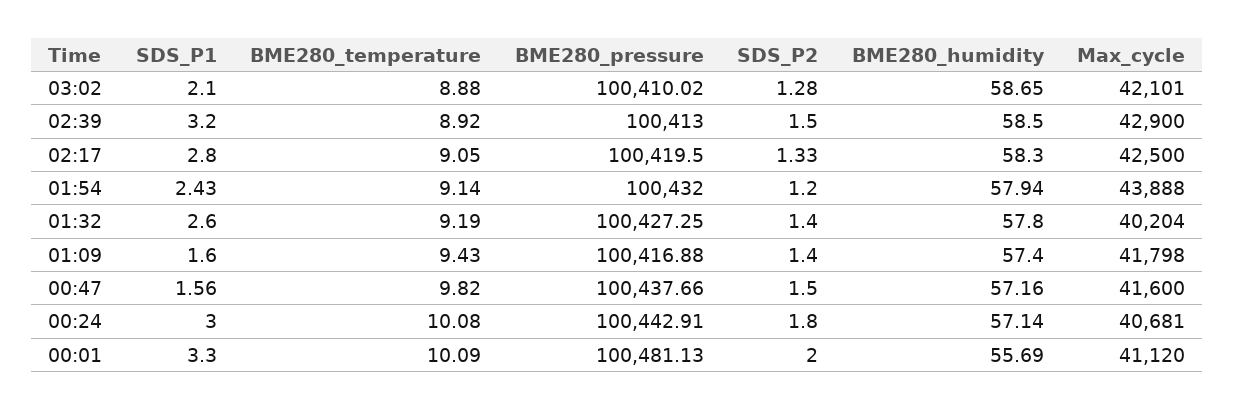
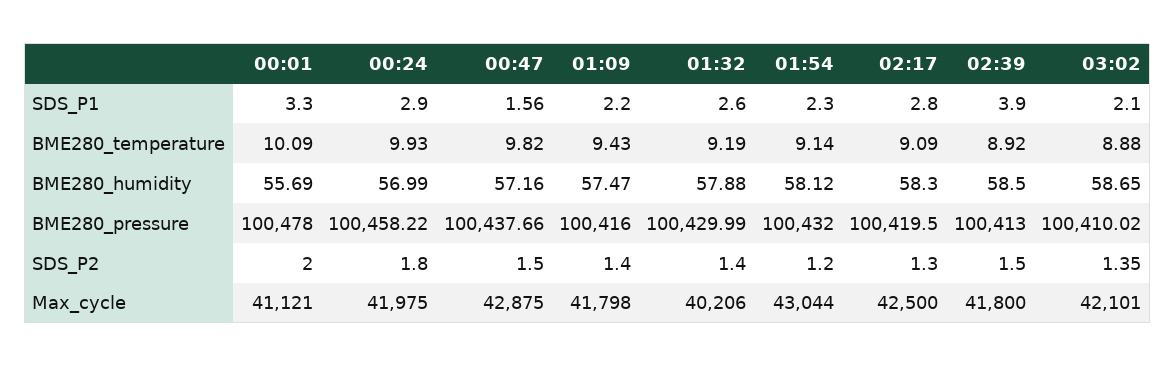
SDS_P2, 03:02: 1.28 -> 1.35
SDS_P1, 02:39: 3.2 -> 3.9
Max_cycle, 02:39: 42900 -> 41800
BME280_temperature, 02:17: 9.05 -> 9.09
SDS_P2, 02:17: 1.33 -> 1.3
SDS_P1, 01:54: 2.43 -> 2.3
BME280_humidity, 01:54: 57.94 -> 58.12
Max_cycle, 01:54: 43888 -> 43044
BME280_pressure, 01:32: 100427.25 -> 100429.99
BME280_humidity, 01:32: 57.8 -> 57.88
Max_cycle, 01:32: 40204 -> 40206
SDS_P1, 01:09: 1.6 -> 2.2
BME280_pressure, 01:09: 100416.88 -> 100416
BME280_humidity, 01:09: 57.4 -> 57.47
Max_cycle, 00:47: 41600 -> 42875
SDS_P1, 00:24: 3 -> 2.9
BME280_temperature, 00:24: 10.08 -> 9.93
BME280_pressure, 00:24: 100442.91 -> 100458.22
BME280_humidity, 00:24: 57.14 -> 56.99
Max_cycle, 00:24: 40681 -> 41975
BME280_pressure, 00:01: 100481.13 -> 100478
Max_cycle, 00:01: 41120 -> 41121

